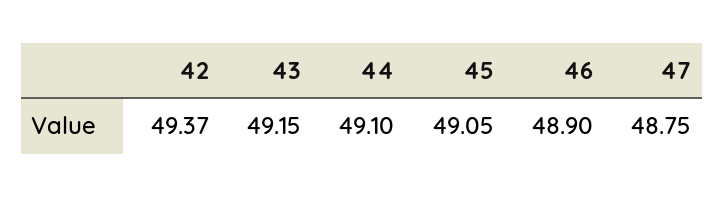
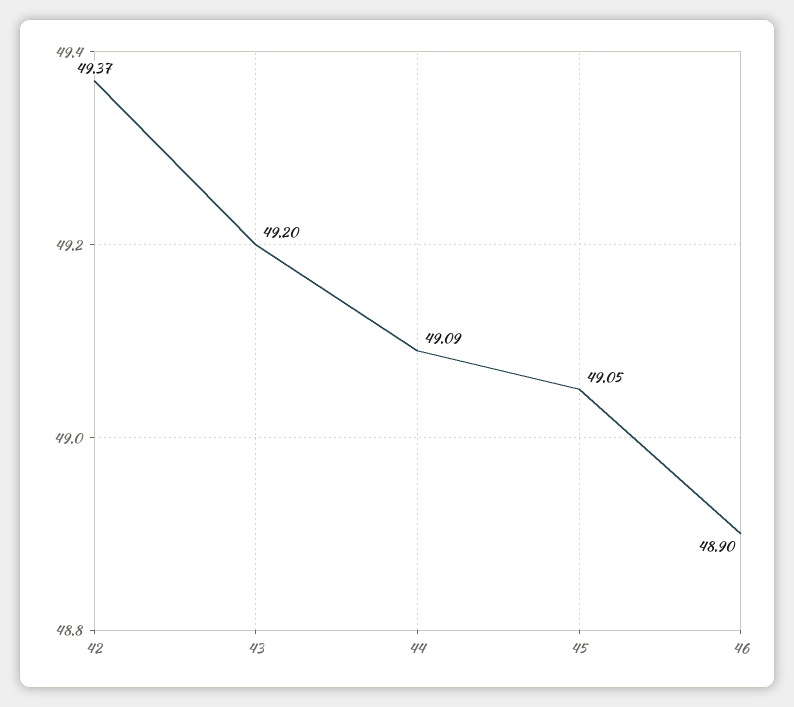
43: 49.15 -> 49.2
44: 49.1 -> 49.09
47: 48.75 -> none

